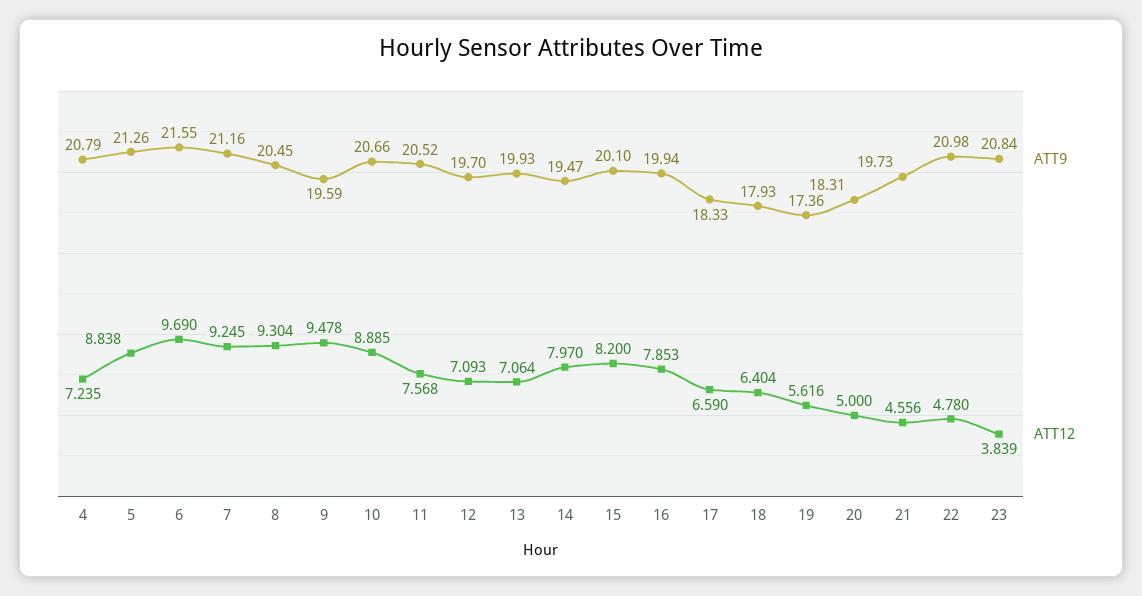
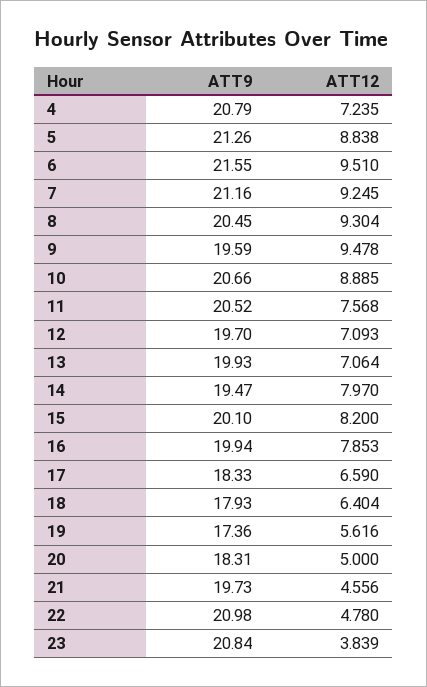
ATT12, 6: 9.69 -> 9.51

